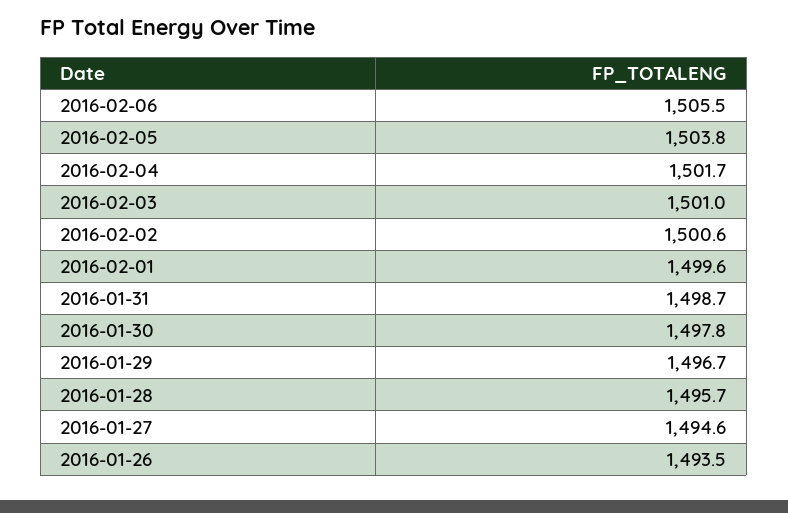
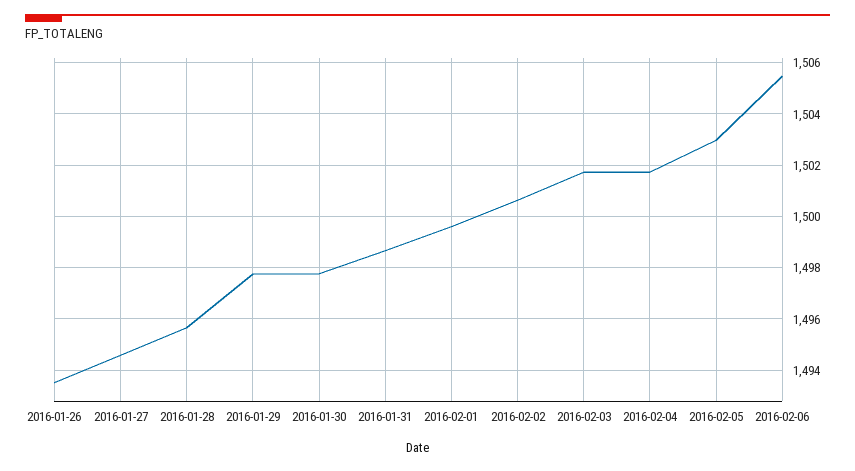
2016-02-05: 1503.8 -> 1503
2016-02-03: 1501 -> 1501.75
2016-01-29: 1496.7 -> 1497.75

